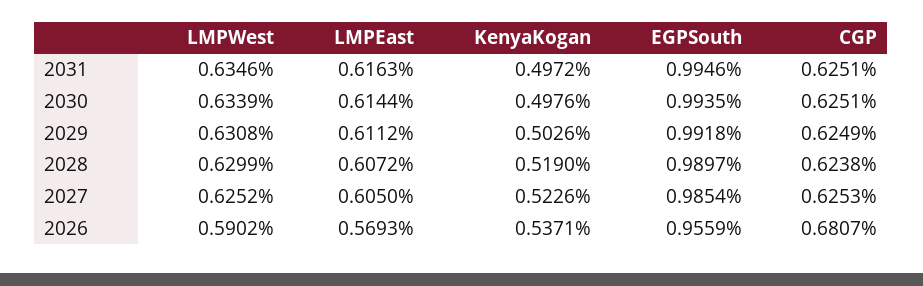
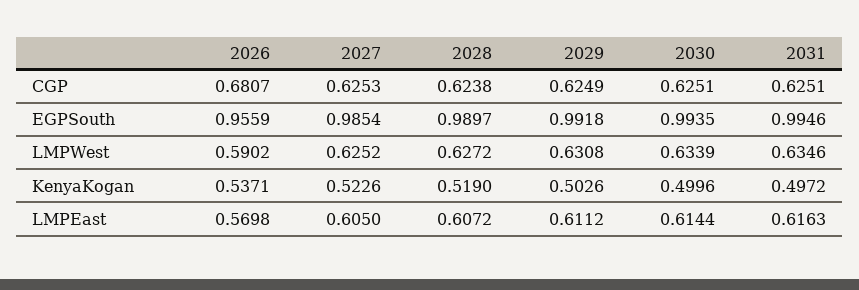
KenyaKogan, 2030: 0.4976 -> 0.4996
LMPWest, 2028: 0.6299 -> 0.6272
LMPEast, 2026: 0.5693 -> 0.5698

